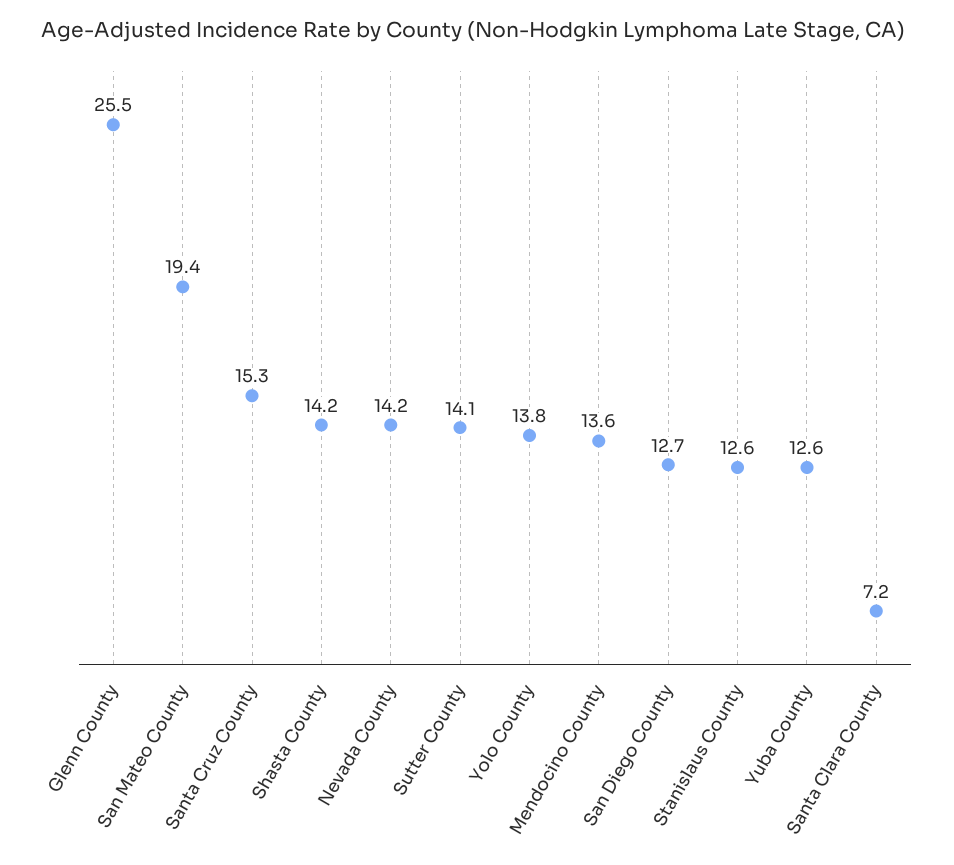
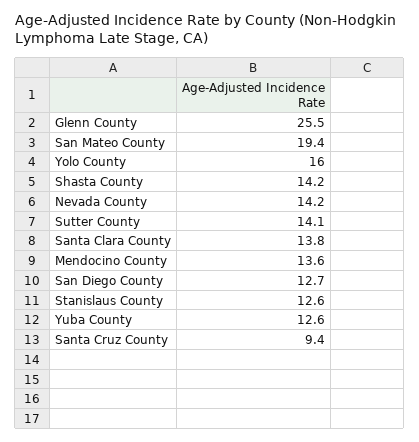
Santa Cruz County: 15.3 -> 9.4
Yolo County: 13.8 -> 16
Santa Clara County: 7.2 -> 13.8

